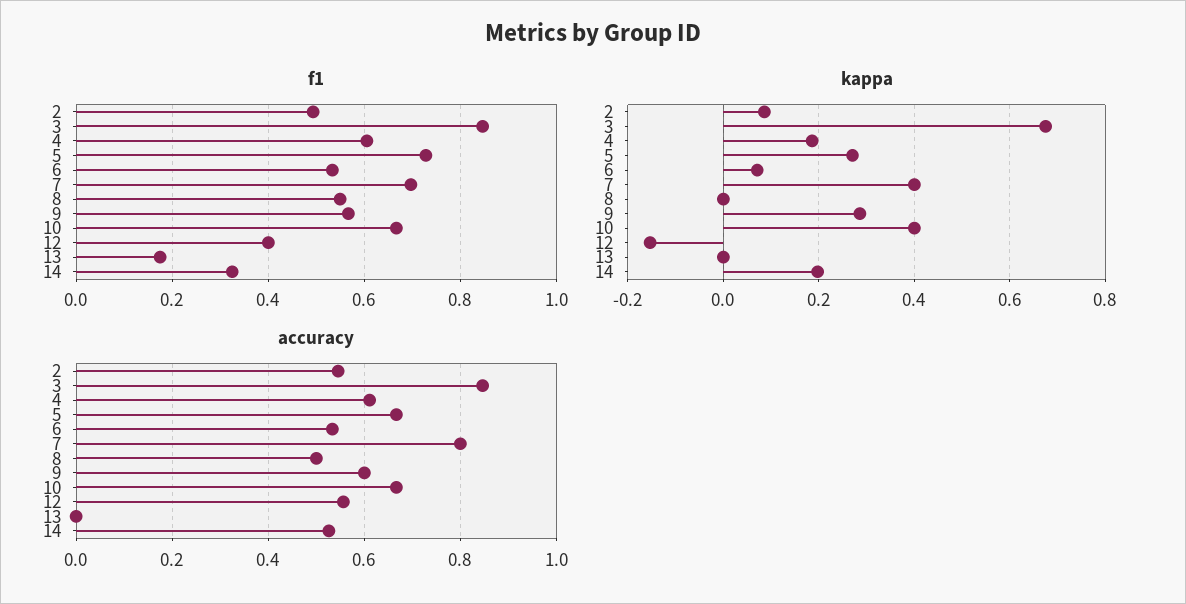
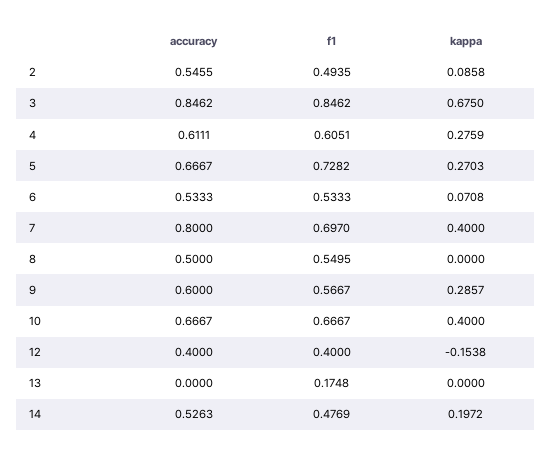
f1, 14: 0.32 -> 0.4769
kappa, 4: 0.18 -> 0.2759
accuracy, 12: 0.56 -> 0.4

